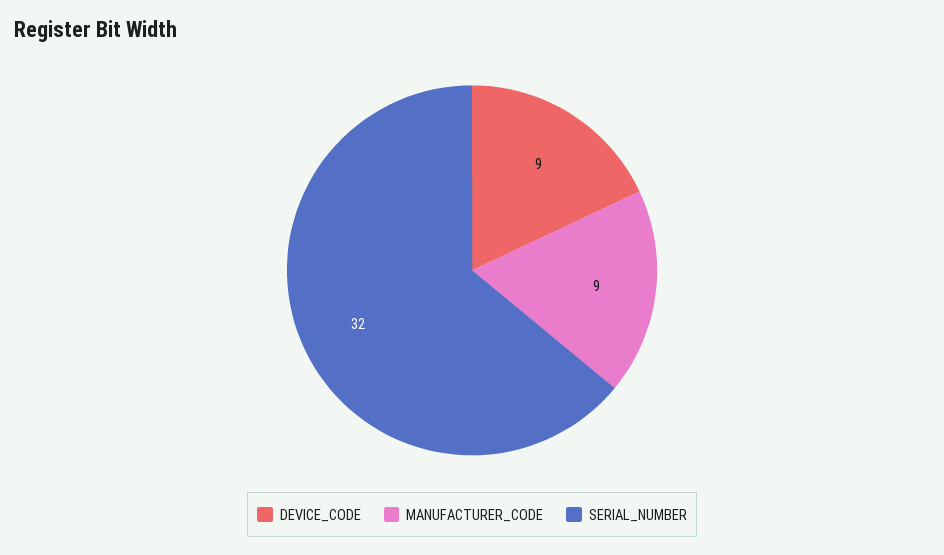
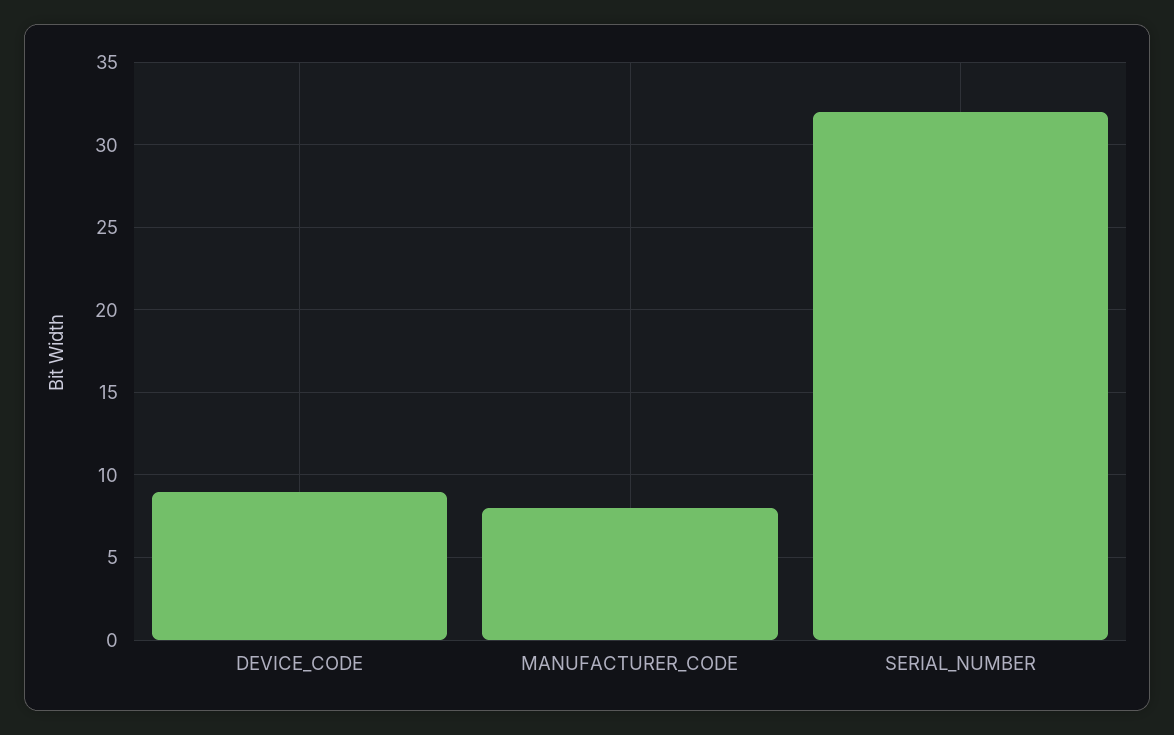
MANUFACTURER_CODE: 9 -> 8

